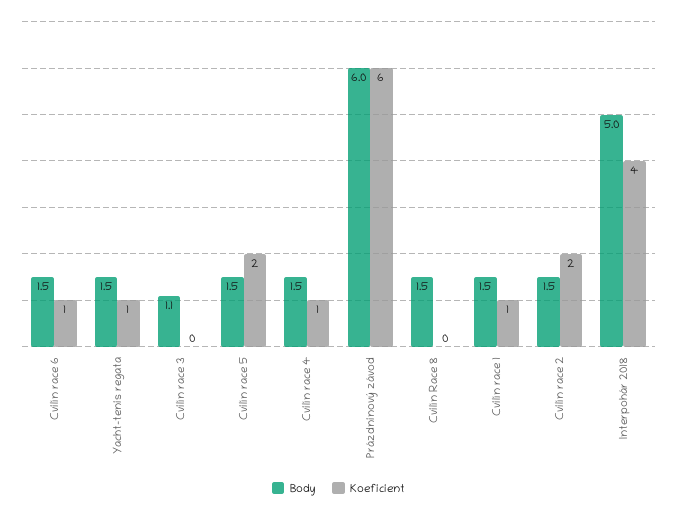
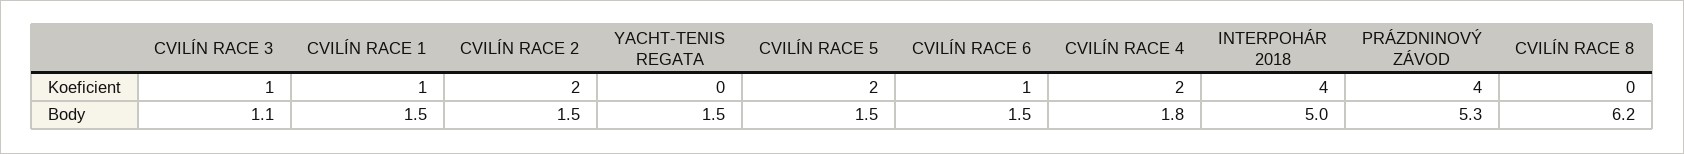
Koeficient, Yacht-tenis regata: 1 -> 0
Koeficient, Cvilín race 3: 0 -> 1
Body, Cvilín race 4: 1.5 -> 1.8
Koeficient, Cvilín race 4: 1 -> 2
Body, Prázdninový závod: 6 -> 5.3
Koeficient, Prázdninový závod: 6 -> 4
Body, Cvilín Race 8: 1.5 -> 6.2

